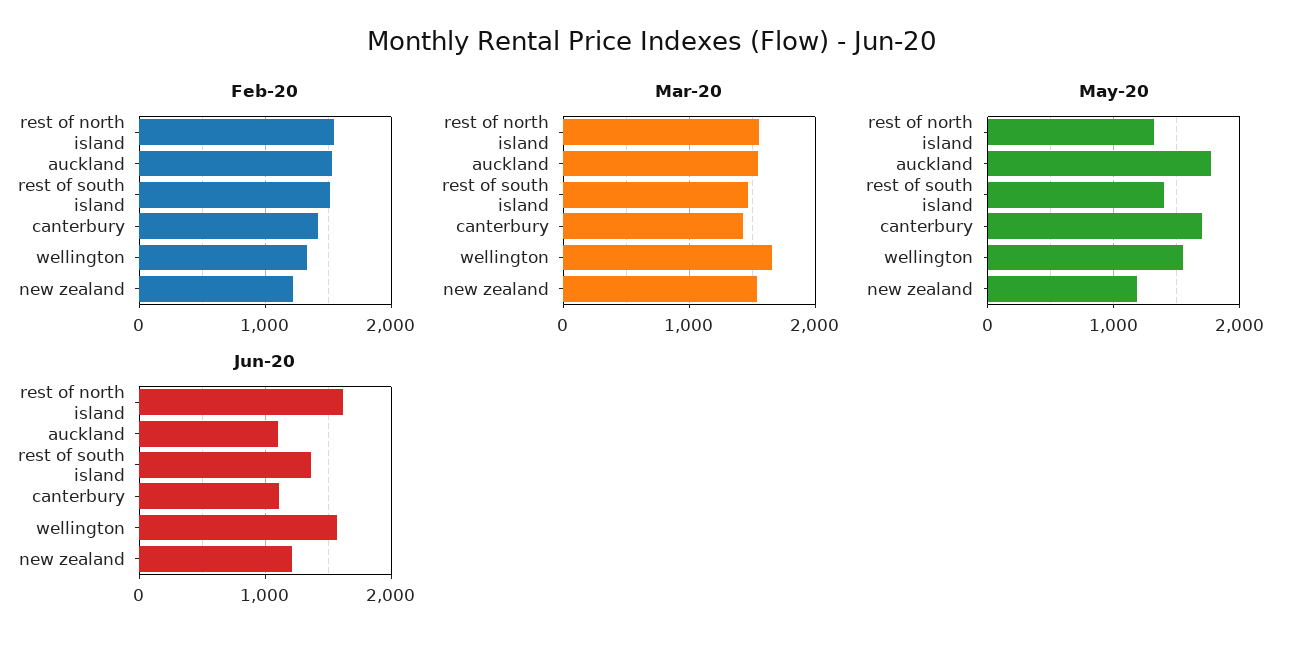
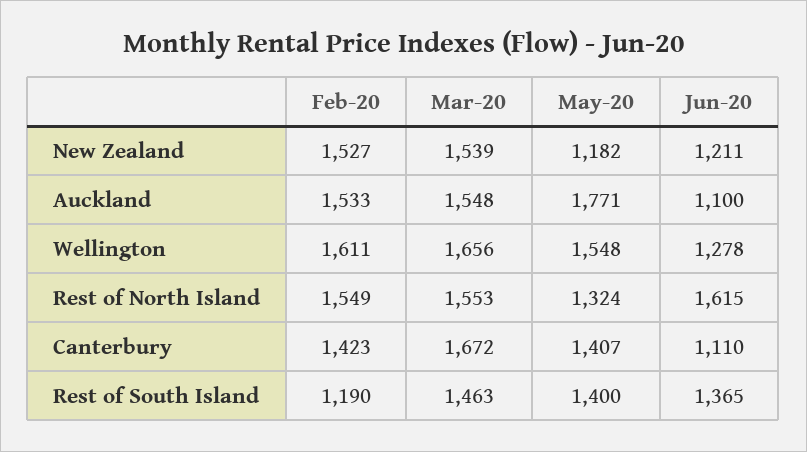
Feb-20, rest of south island: 1500 -> 1190
Feb-20, wellington: 1300 -> 1611
Feb-20, new zealand: 1200 -> 1527
Mar-20, canterbury: 1400 -> 1672
May-20, canterbury: 1700 -> 1407
Jun-20, wellington: 1600 -> 1278

